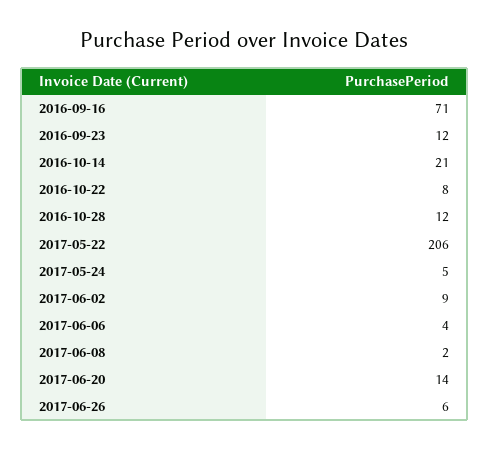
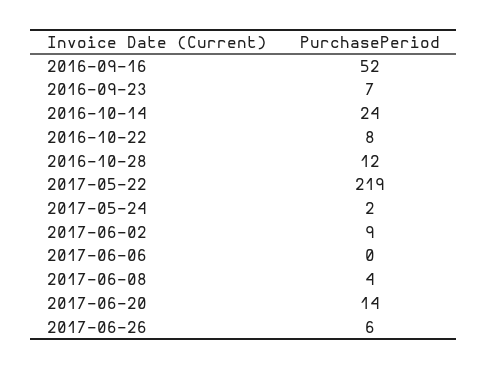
2016-09-16: 71 -> 52
2016-09-23: 12 -> 7
2016-10-14: 21 -> 24
2017-05-22: 206 -> 219
2017-05-24: 5 -> 2
2017-06-06: 4 -> 0
2017-06-08: 2 -> 4

